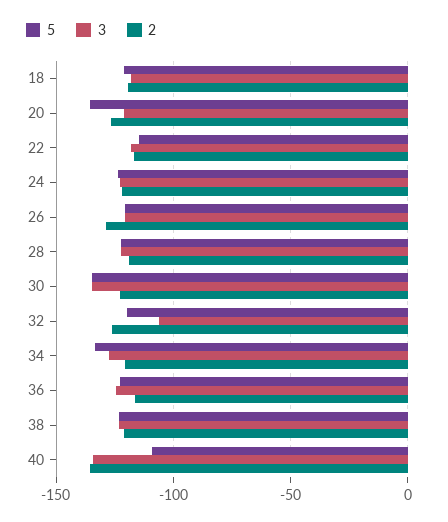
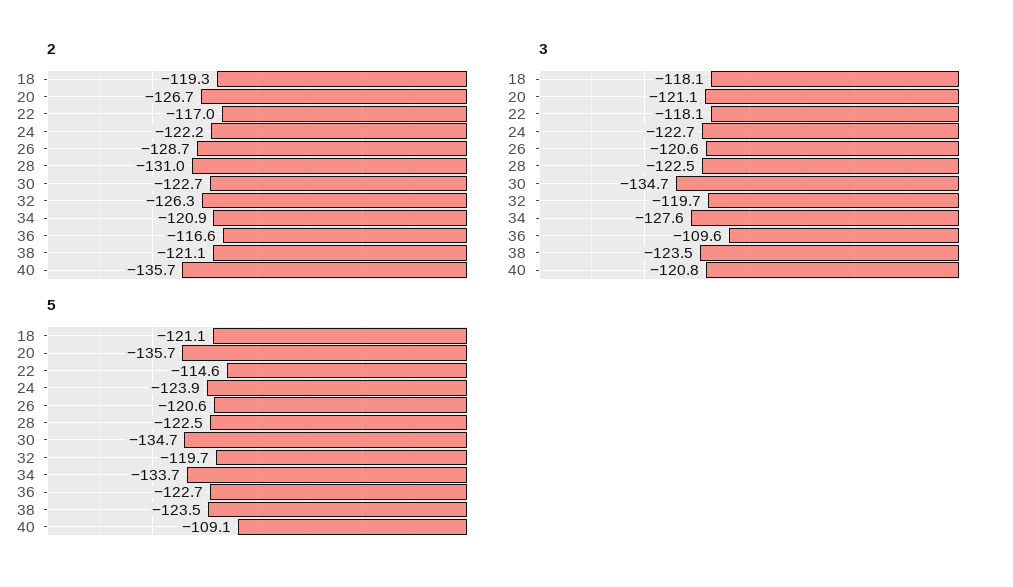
2, 28: -120 -> -131
3, 32: -105 -> -119.7
3, 36: -125 -> -109.6
3, 40: -135 -> -120.8

